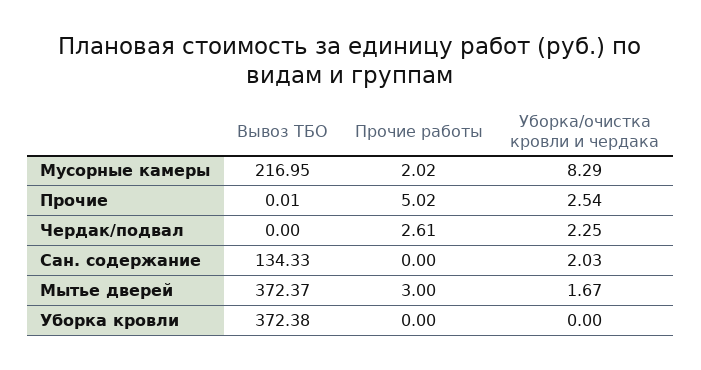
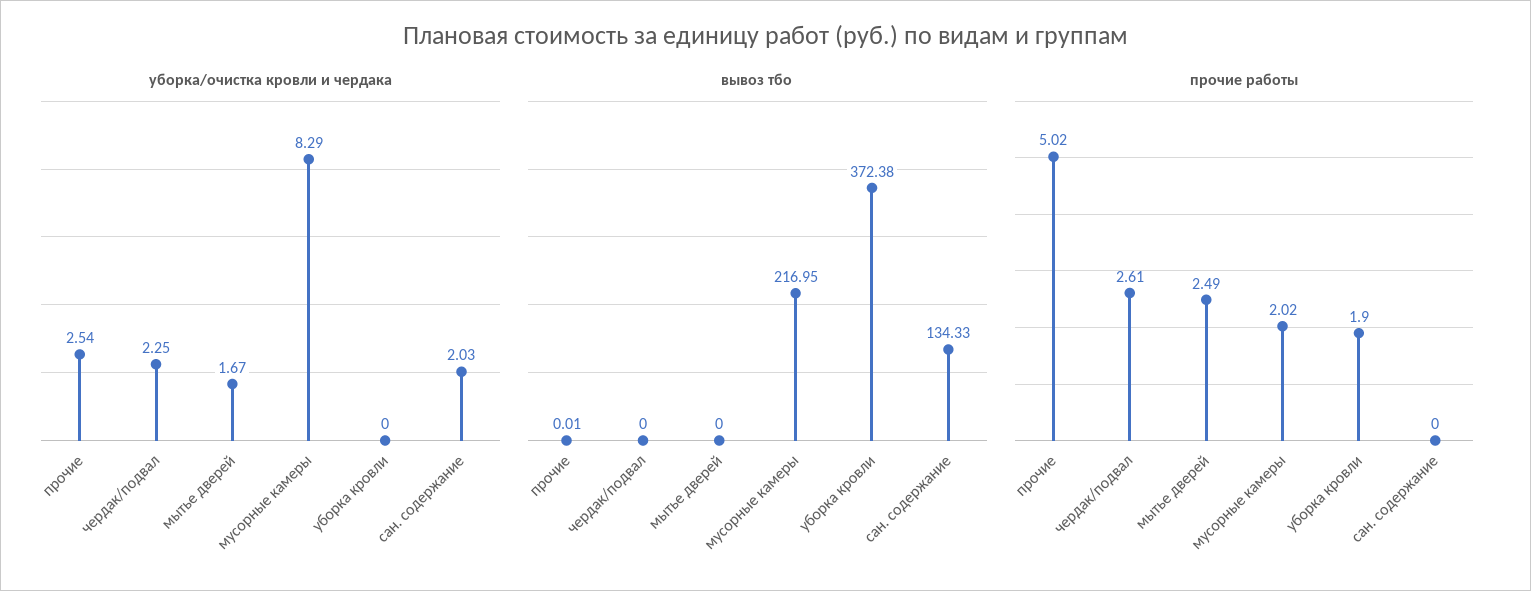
Вывоз ТБО, Мытье дверей: 372.37 -> 0
Прочие работы, Мытье дверей: 3 -> 2.49
Прочие работы, Уборка кровли: 0 -> 1.9

